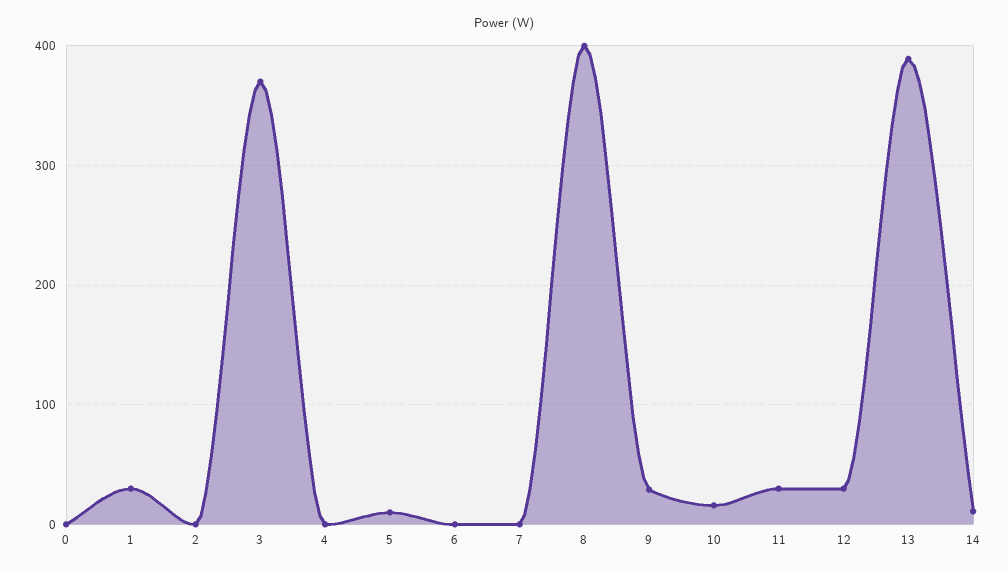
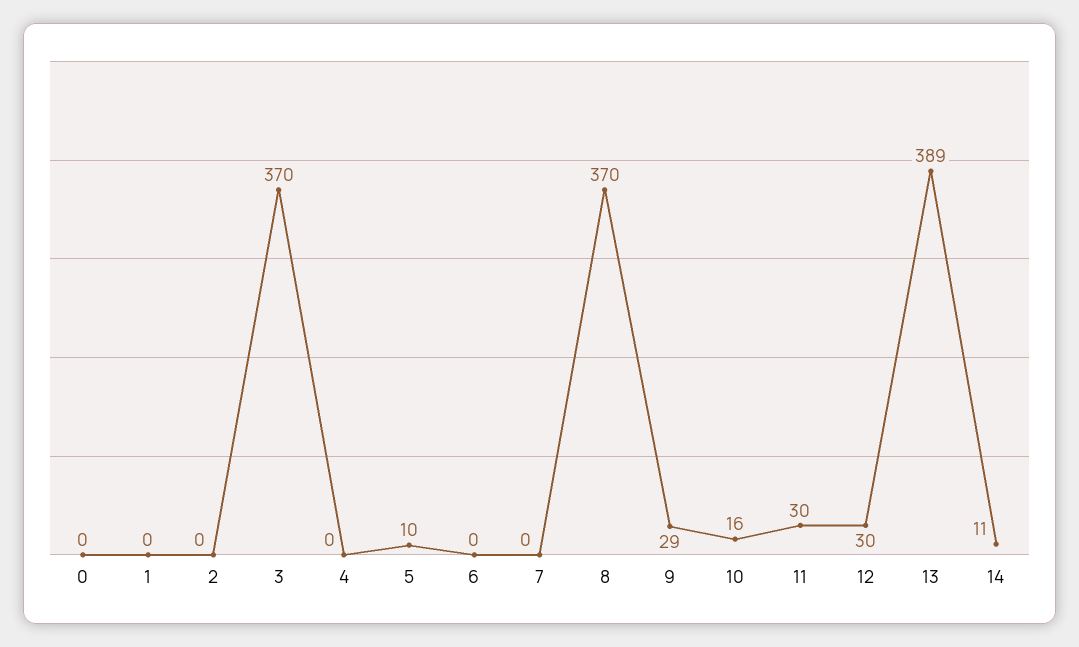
1: 30 -> 0
8: 400 -> 370

